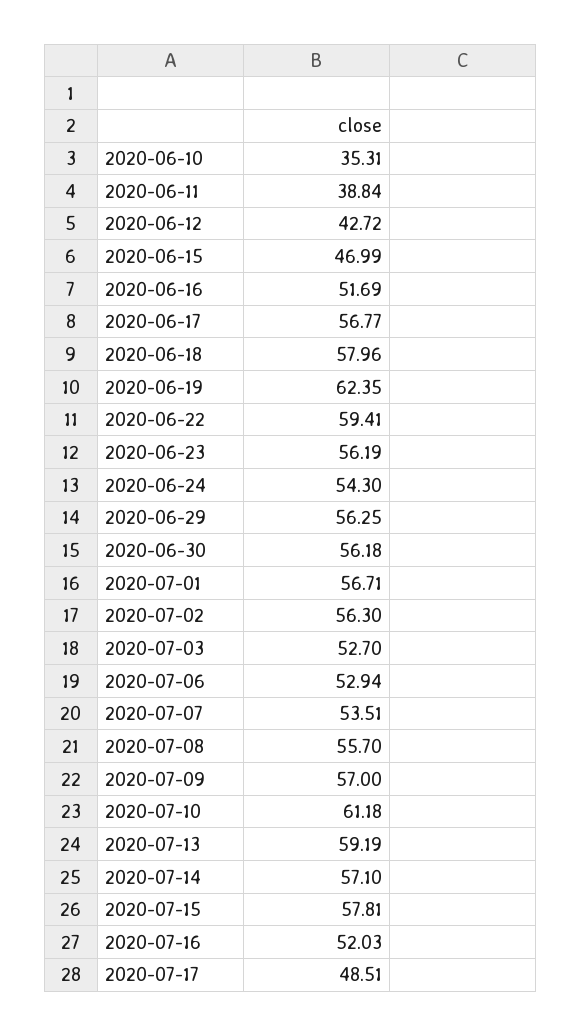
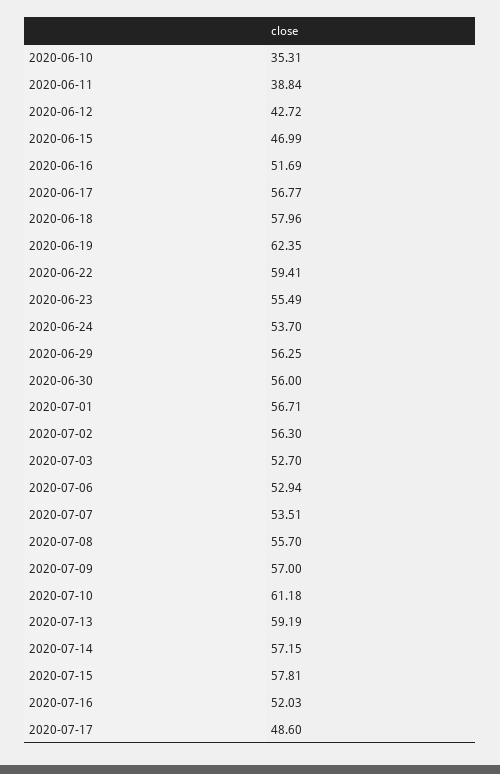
2020-06-23: 56.19 -> 55.49
2020-06-24: 54.3 -> 53.7
2020-06-30: 56.18 -> 56
2020-07-14: 57.1 -> 57.15
2020-07-17: 48.51 -> 48.6

